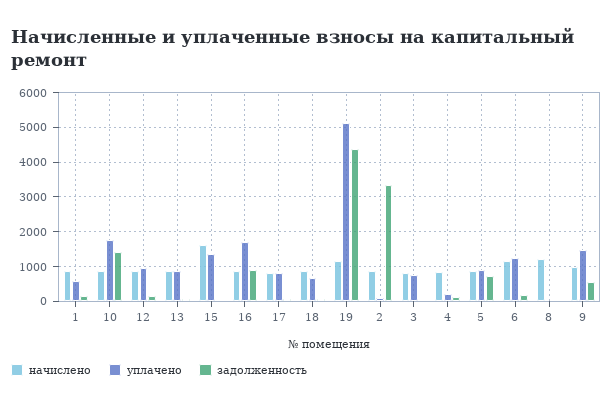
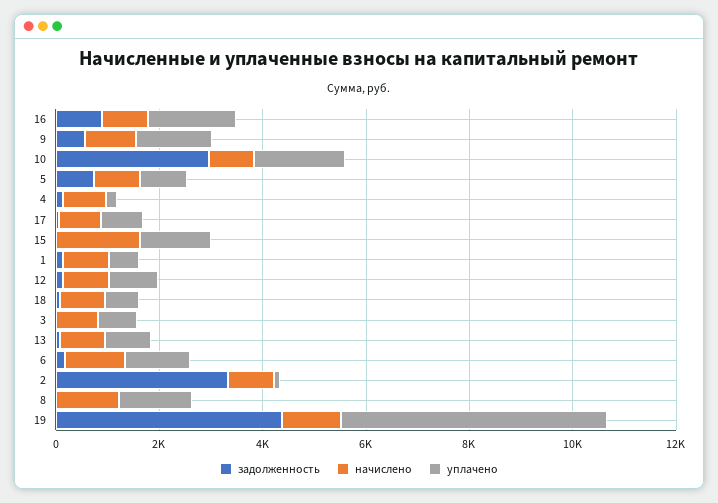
задолженность, 10: 1400 -> 3000
уплачено, 8: 0 -> 1500

